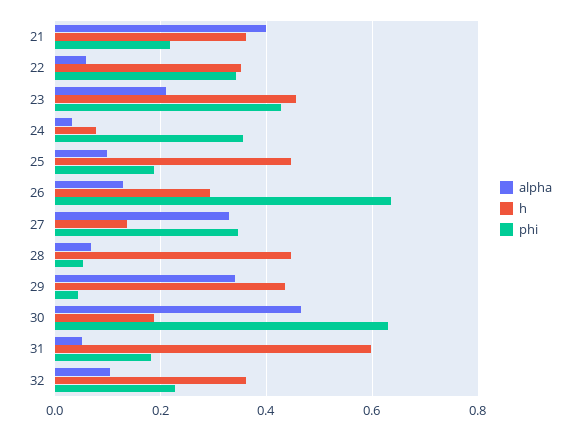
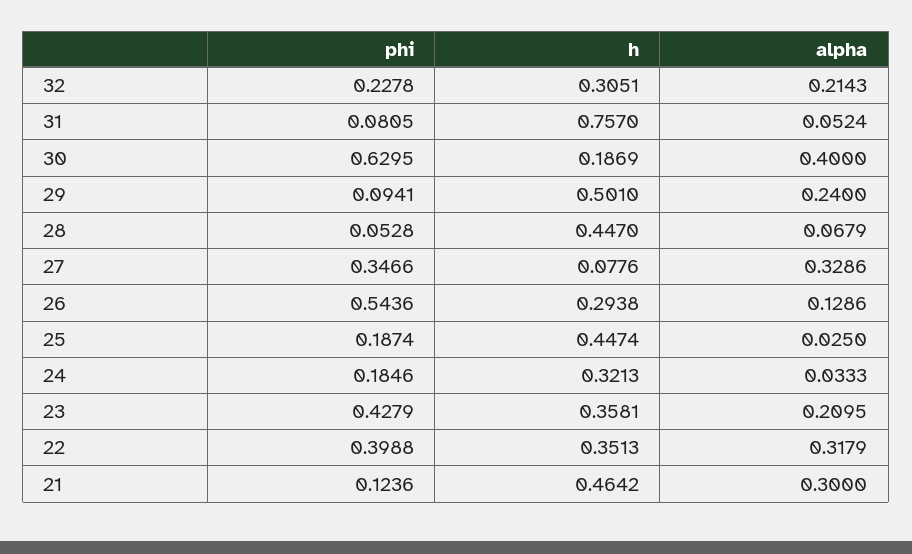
alpha, 21: 0.4 -> 0.3
h, 21: 0.36 -> 0.4642
phi, 21: 0.22 -> 0.1236
alpha, 22: 0.06 -> 0.3179
phi, 22: 0.34 -> 0.3988
h, 23: 0.46 -> 0.3581
h, 24: 0.08 -> 0.3213
phi, 24: 0.36 -> 0.1846
alpha, 25: 0.1 -> 0.025
phi, 26: 0.64 -> 0.5436
h, 27: 0.14 -> 0.0776
alpha, 29: 0.34 -> 0.24
h, 29: 0.44 -> 0.501
phi, 29: 0.04 -> 0.0941
alpha, 30: 0.46 -> 0.4
h, 31: 0.6 -> 0.757
phi, 31: 0.18 -> 0.0805
alpha, 32: 0.1 -> 0.2143
h, 32: 0.36 -> 0.3051

